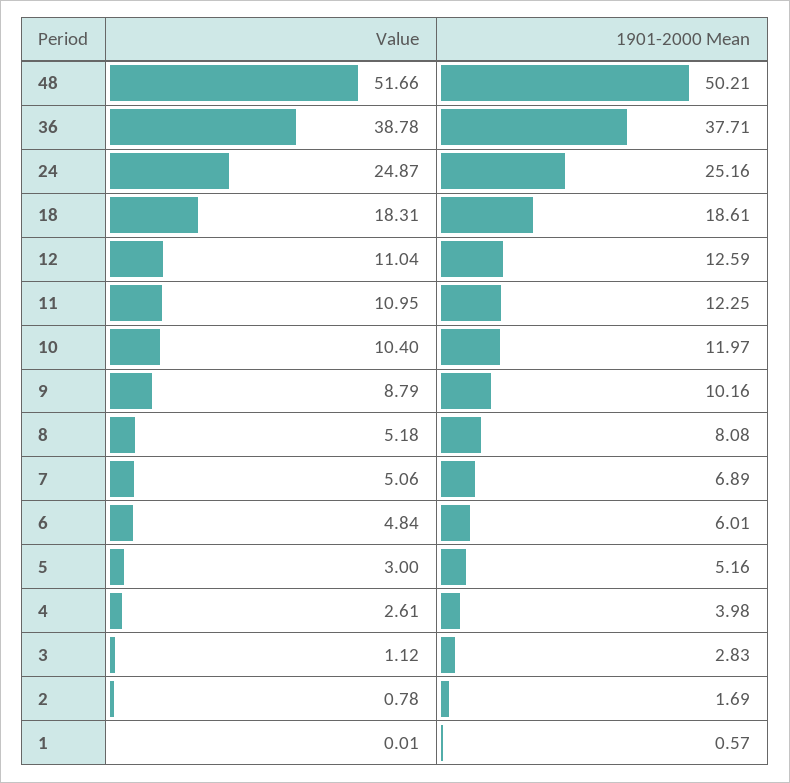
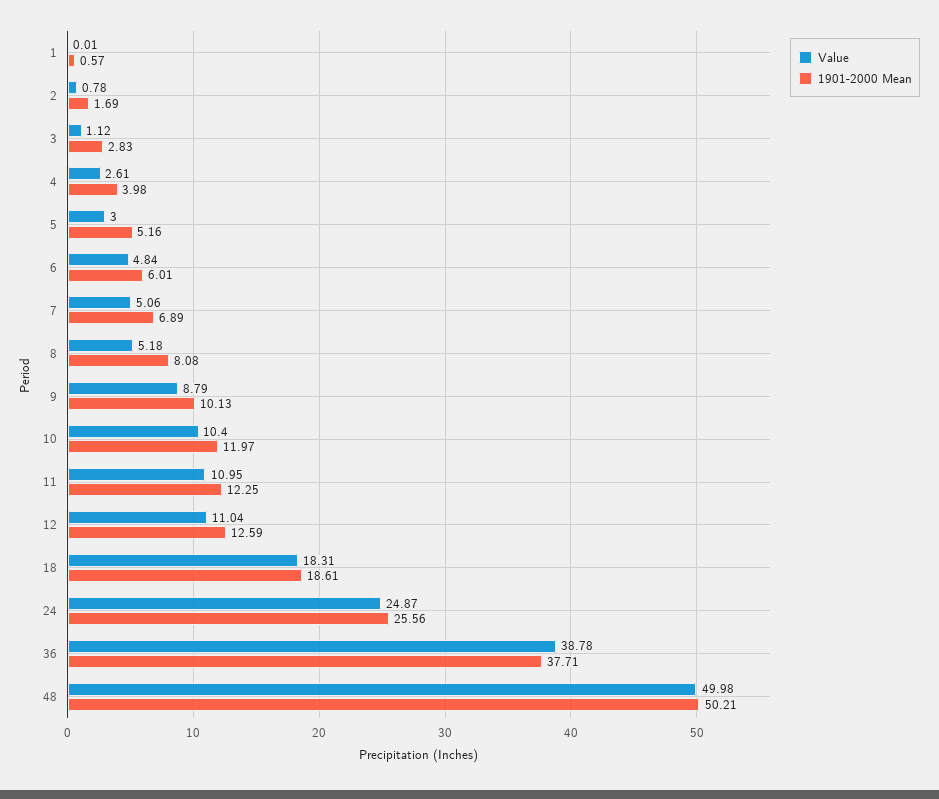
Value, 48: 51.66 -> 49.98
1901-2000 Mean, 24: 25.16 -> 25.56
1901-2000 Mean, 9: 10.16 -> 10.13

